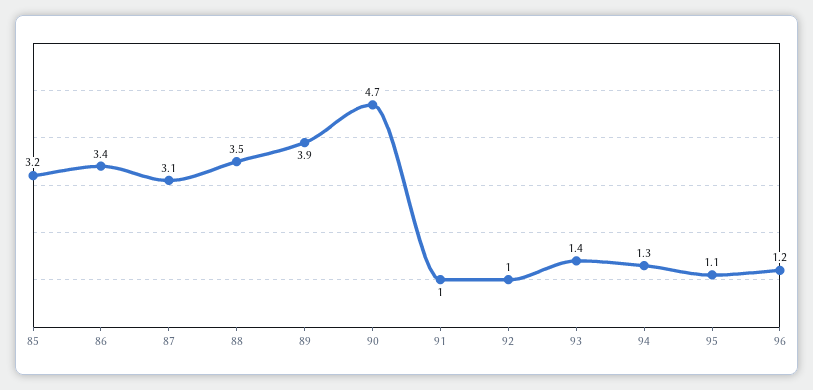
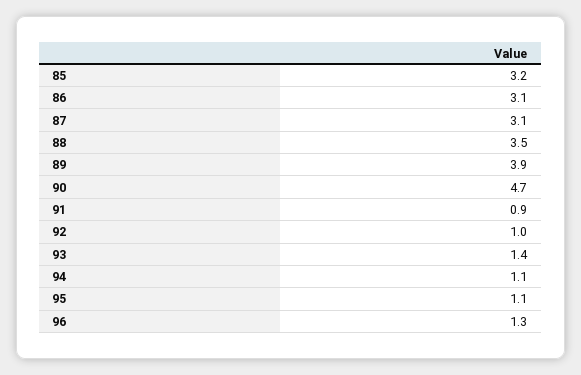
86: 3.4 -> 3.1
91: 1 -> 0.9
94: 1.3 -> 1.1
96: 1.2 -> 1.3

